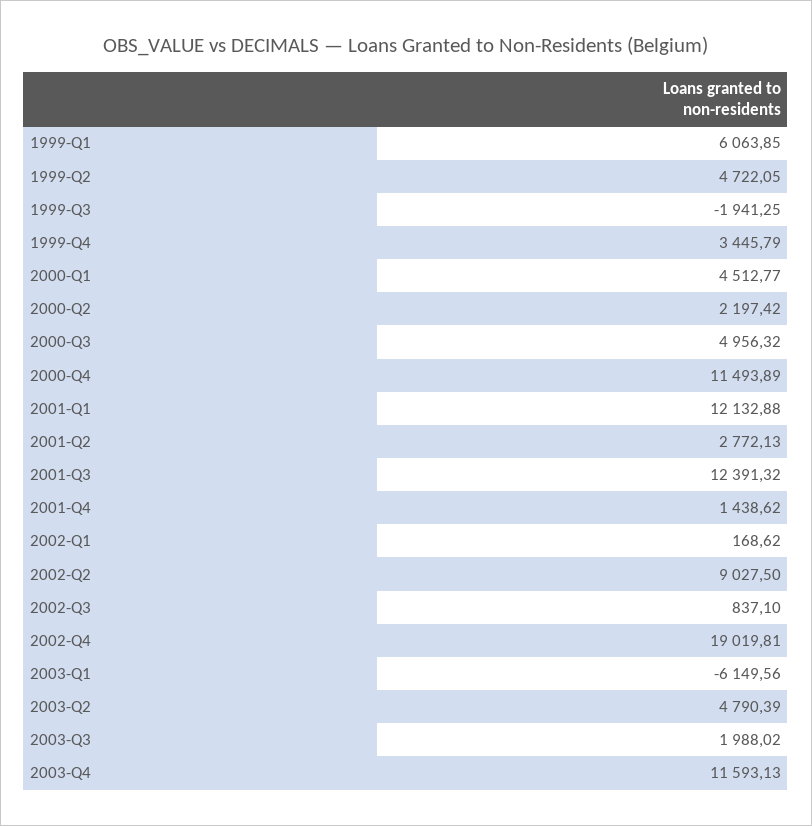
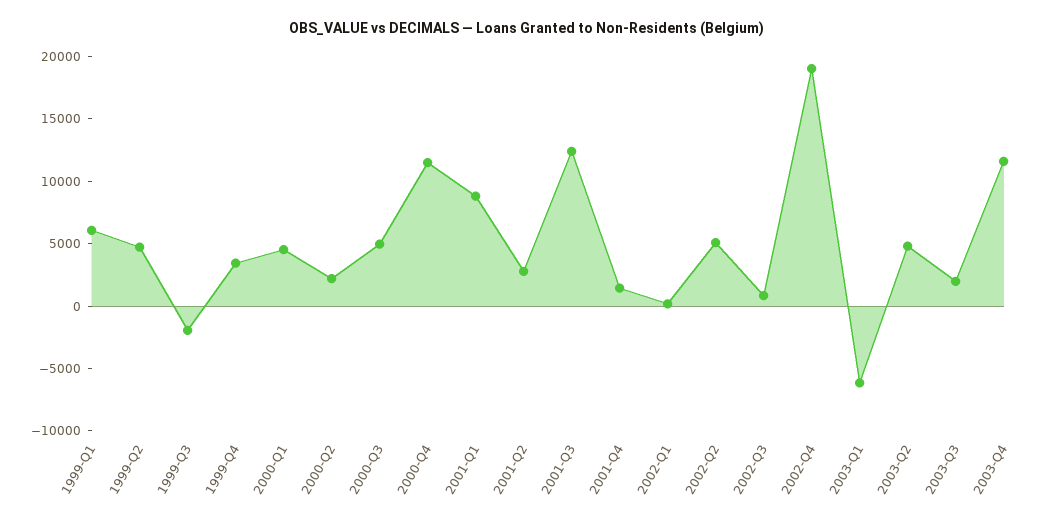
2001-Q1: 12132.88 -> 9000
2002-Q2: 9027.5 -> 5000

